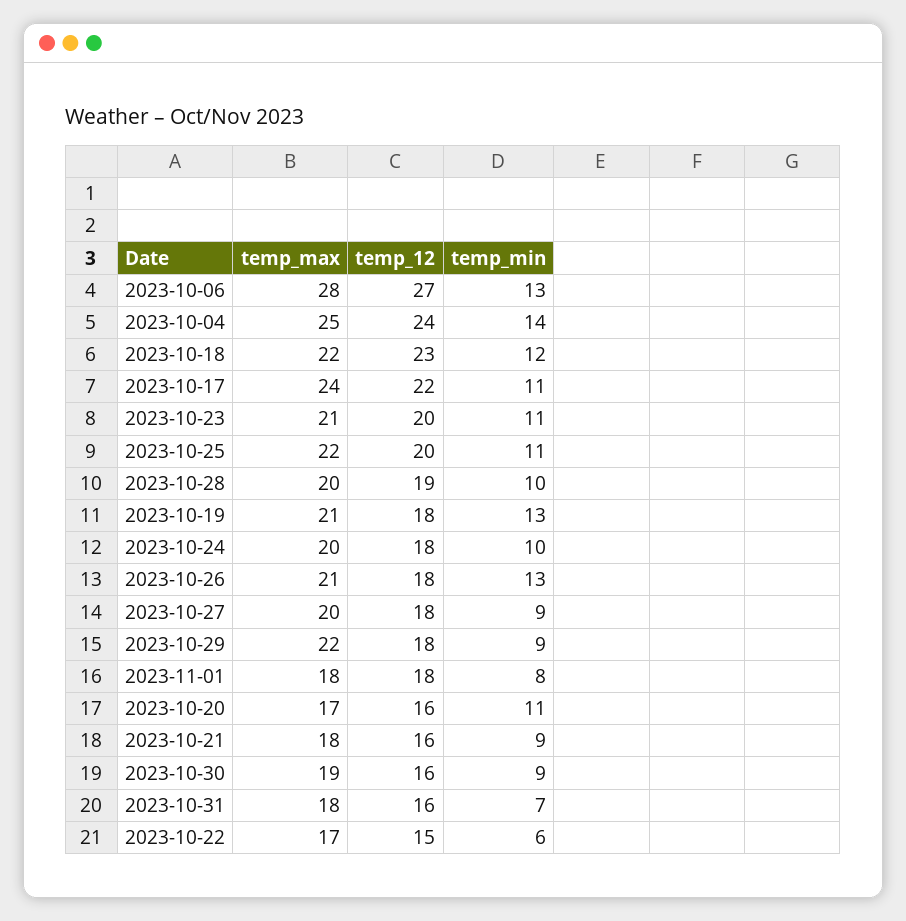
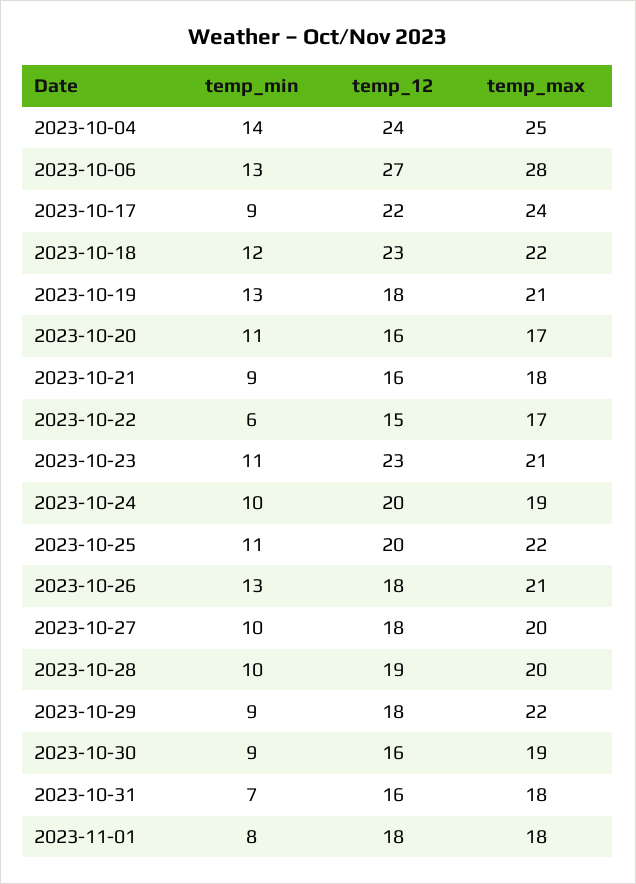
temp_min, 2023-10-17: 11 -> 9
temp_12, 2023-10-23: 20 -> 23
temp_max, 2023-10-24: 20 -> 19
temp_12, 2023-10-24: 18 -> 20
temp_min, 2023-10-27: 9 -> 10

